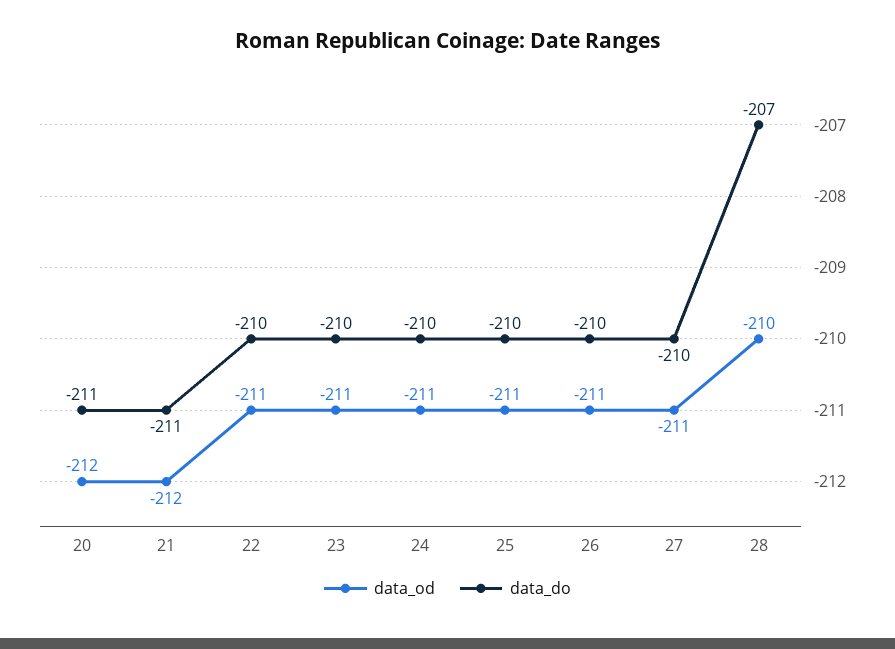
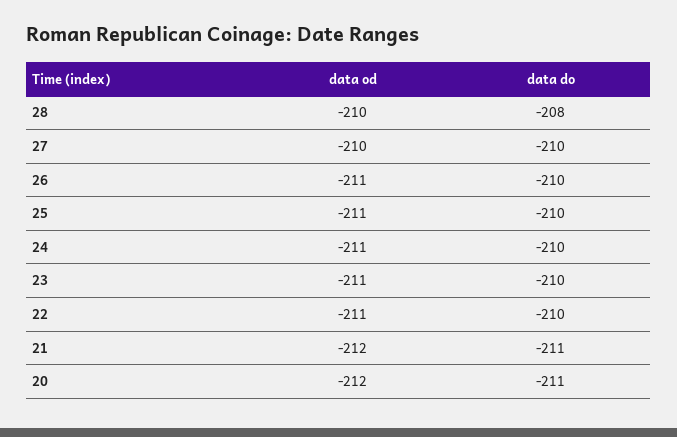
data_od, 27: -211 -> -210
data_do, 28: -207 -> -208

